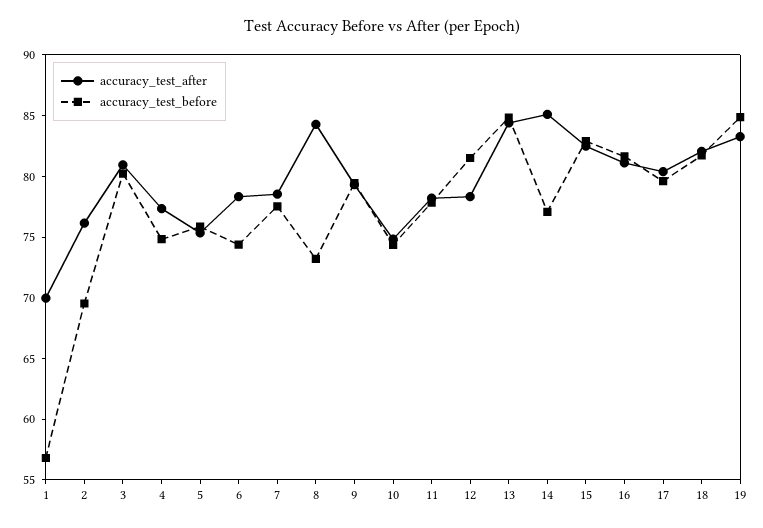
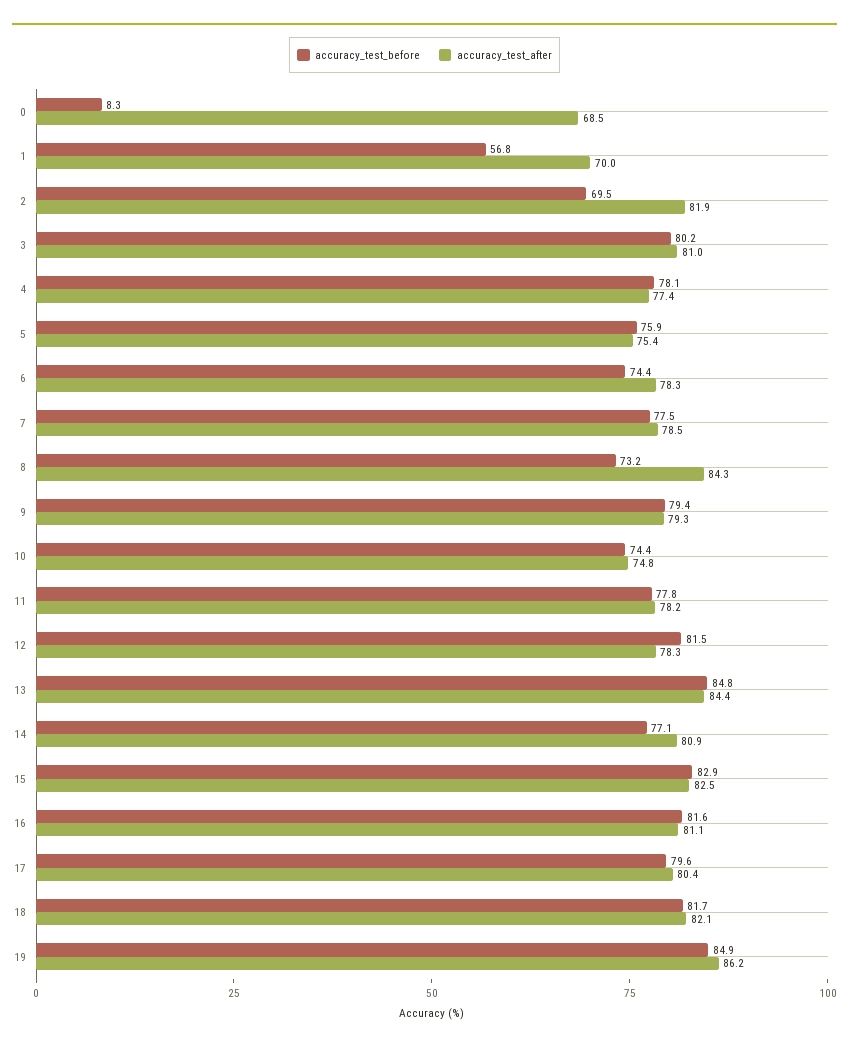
accuracy_test_after, 2: 76 -> 81.9
accuracy_test_before, 4: 75 -> 78.1
accuracy_test_after, 14: 85 -> 80.9
accuracy_test_after, 19: 83 -> 86.2
accuracy_test_before, 0: none -> 8.3
accuracy_test_after, 0: none -> 68.5

